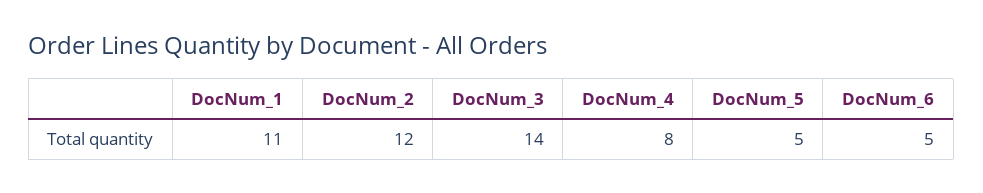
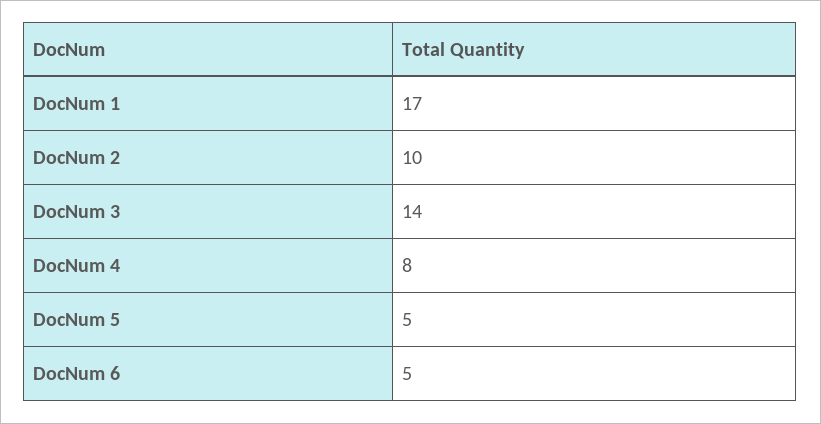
DocNum_1: 11 -> 17
DocNum_2: 12 -> 10

